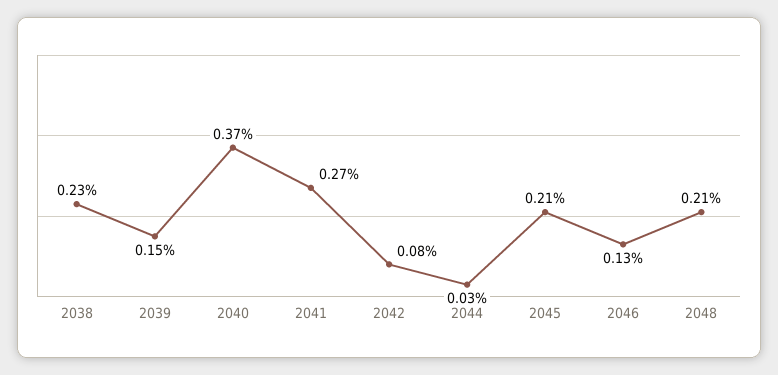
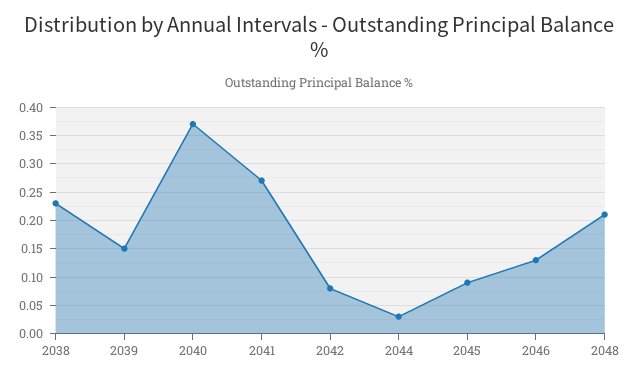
2045: 0.21 -> 0.1

